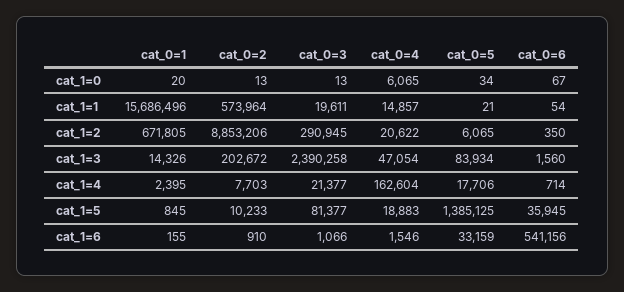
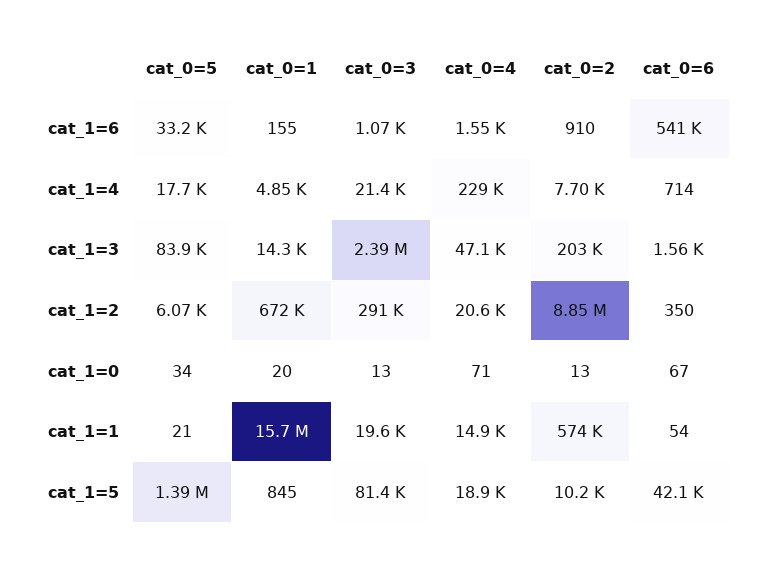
cat_0=4, cat_1=0: 6065 -> 71
cat_0=1, cat_1=4: 2395 -> 4850
cat_0=4, cat_1=4: 162604 -> 229000
cat_0=6, cat_1=5: 35945 -> 42100

